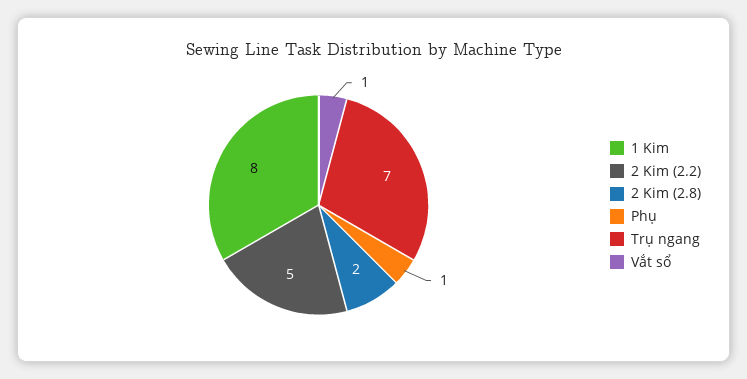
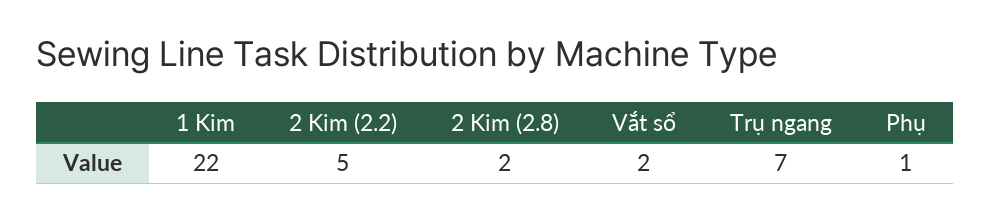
1 Kim: 8 -> 22
Vắt sổ: 1 -> 2

